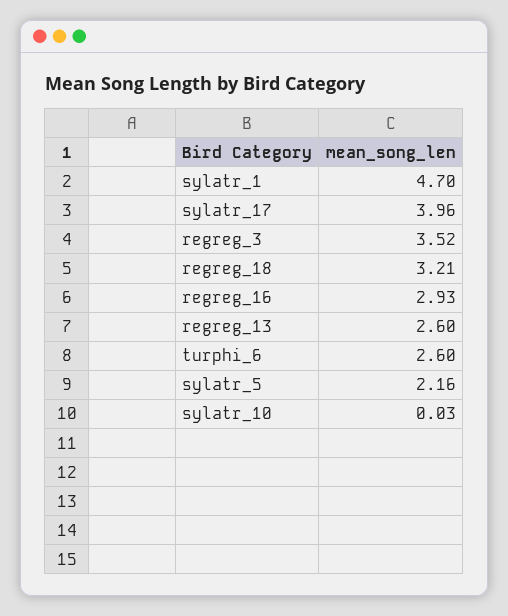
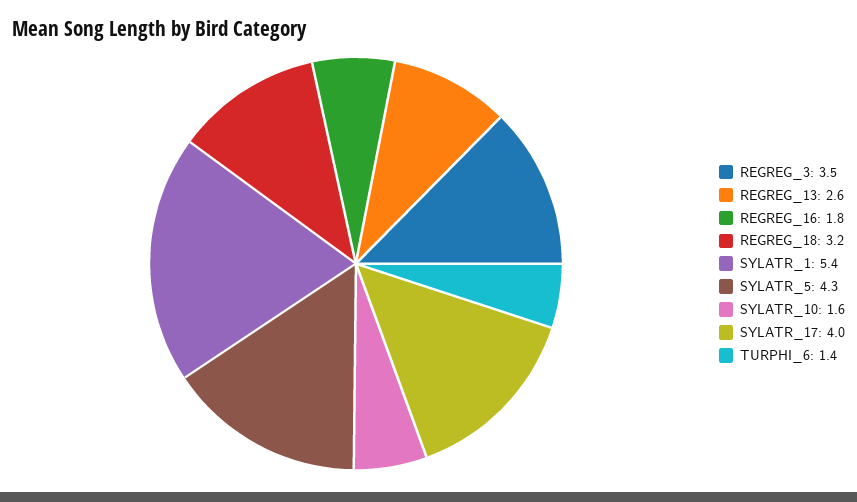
sylatr_1: 4.7 -> 5.4
regreg_16: 2.93 -> 1.8
turphi_6: 2.6 -> 1.4
sylatr_5: 2.16 -> 4.3
sylatr_10: 0.03 -> 1.6

